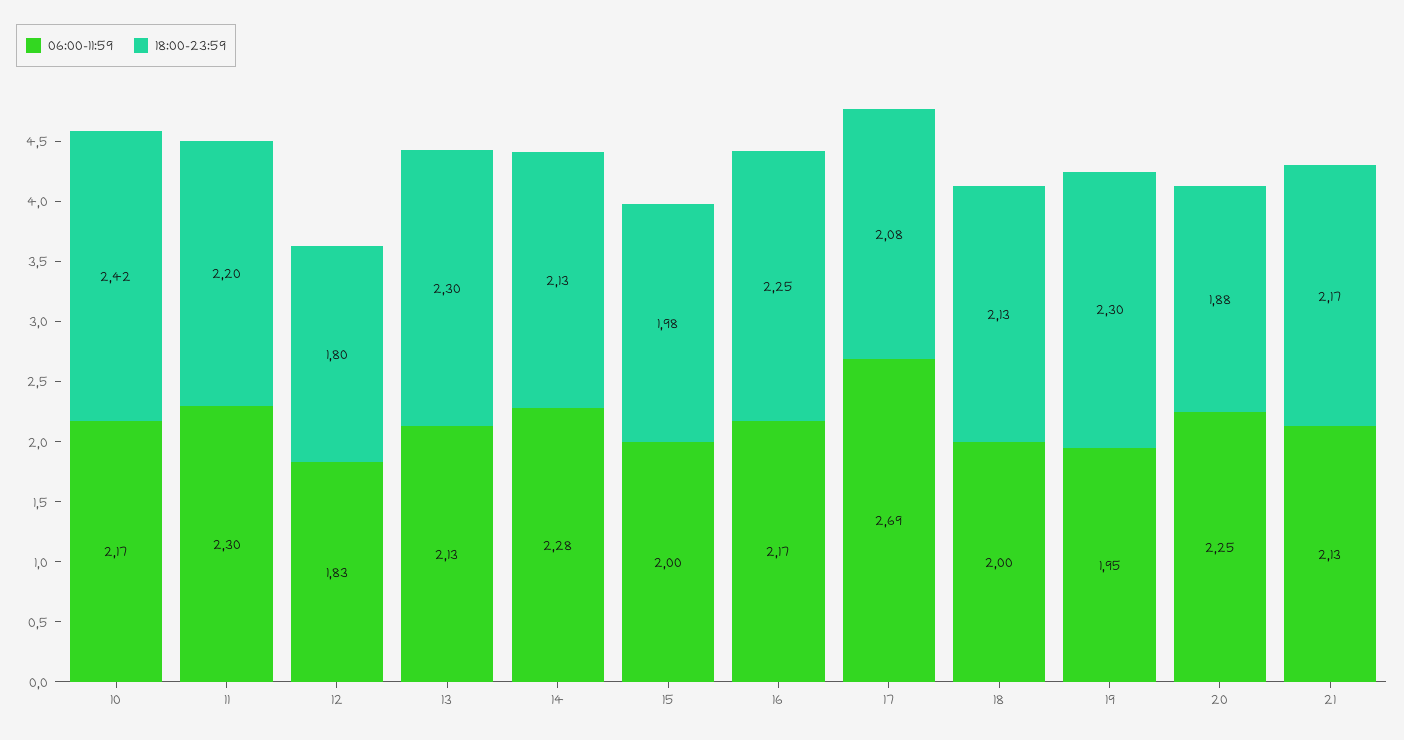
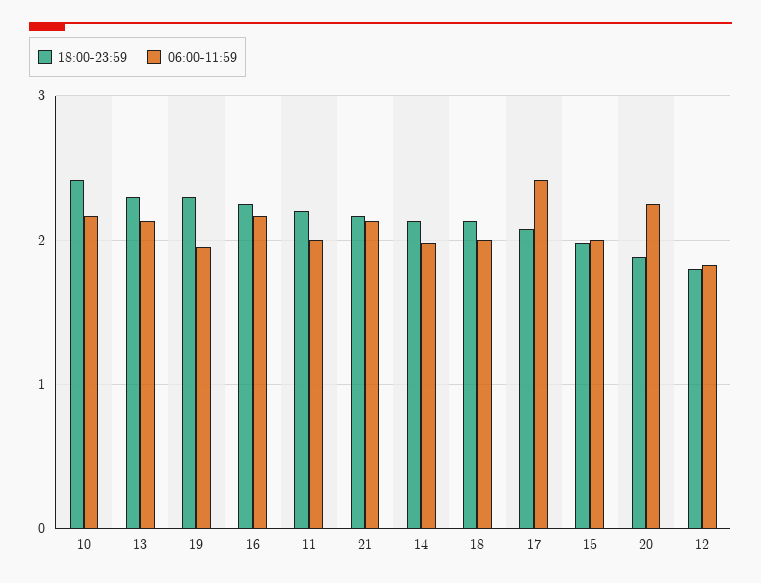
06:00-11:59, 11: 2.3 -> 2
06:00-11:59, 14: 2.28 -> 2
06:00-11:59, 17: 2.69 -> 2.4

